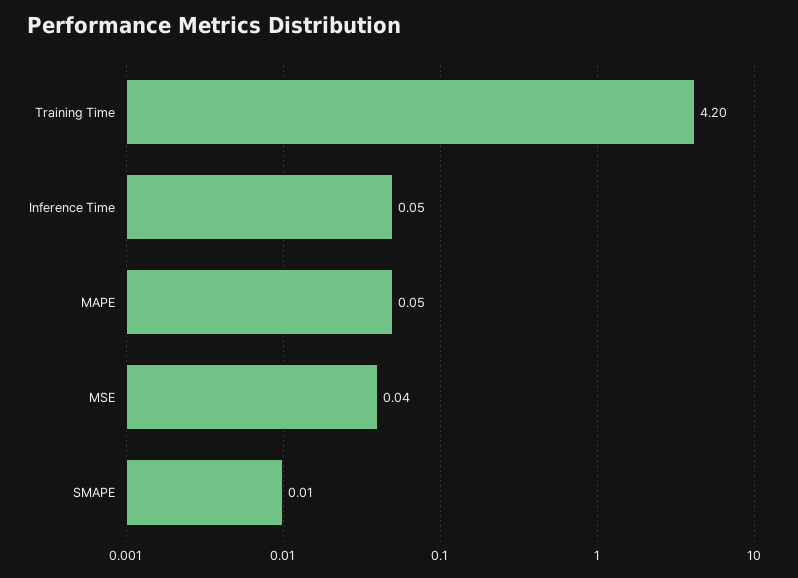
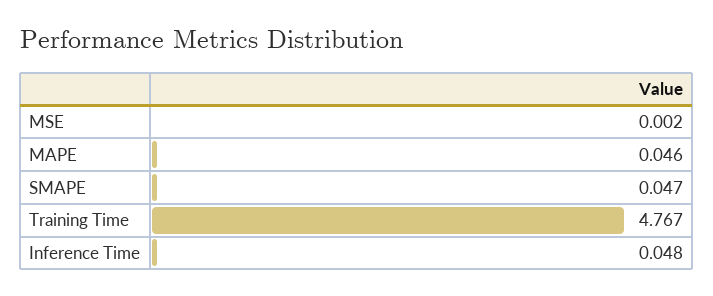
Training Time: 4.2 -> 4.767
MSE: 0.04 -> 0.002
SMAPE: 0.01 -> 0.047

